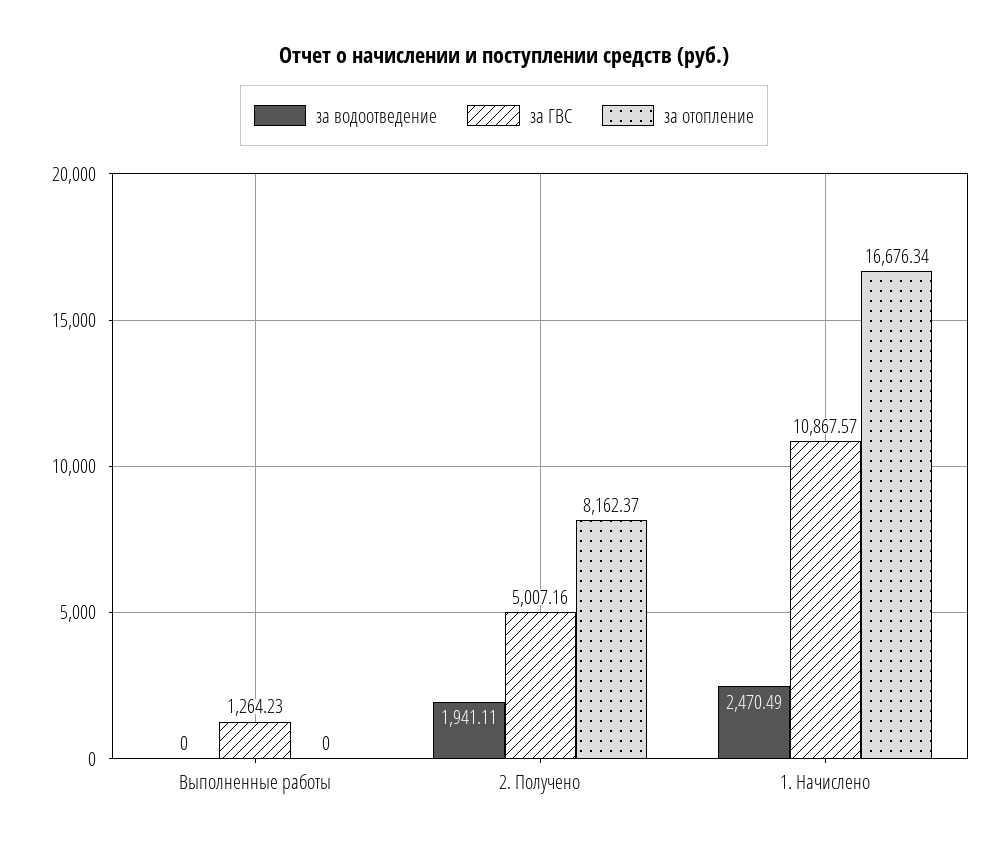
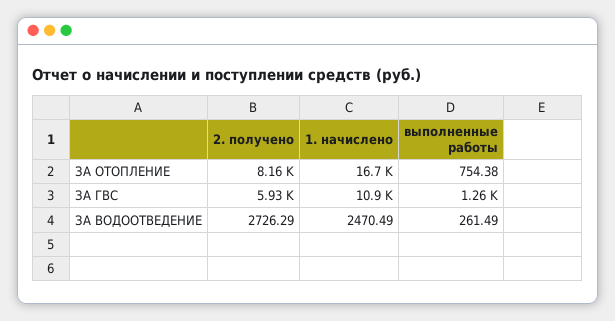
за водоотведение, Выполненные работы: 0 -> 261.49
за отопление, Выполненные работы: 0 -> 754.38
за водоотведение, 2. Получено: 1941.11 -> 2726.29
за ГВС, 2. Получено: 5007.16 -> 5930

